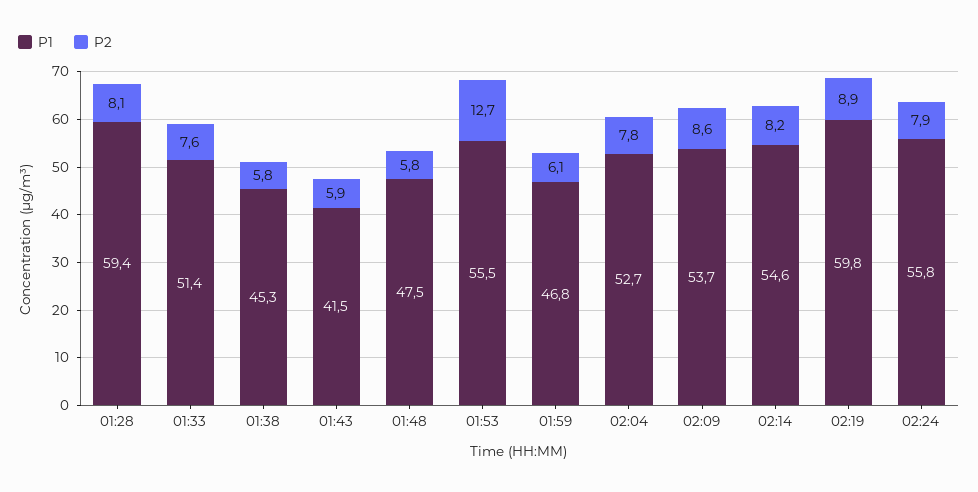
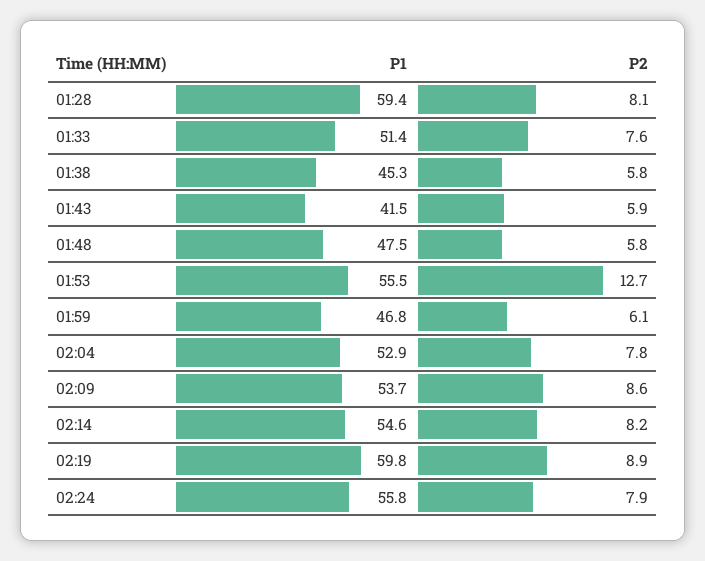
P1, 02:04: 52.7 -> 52.9

